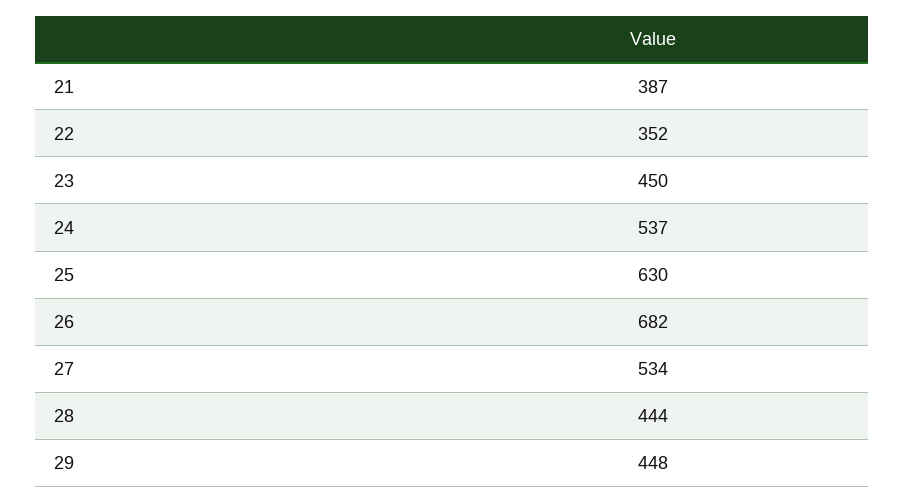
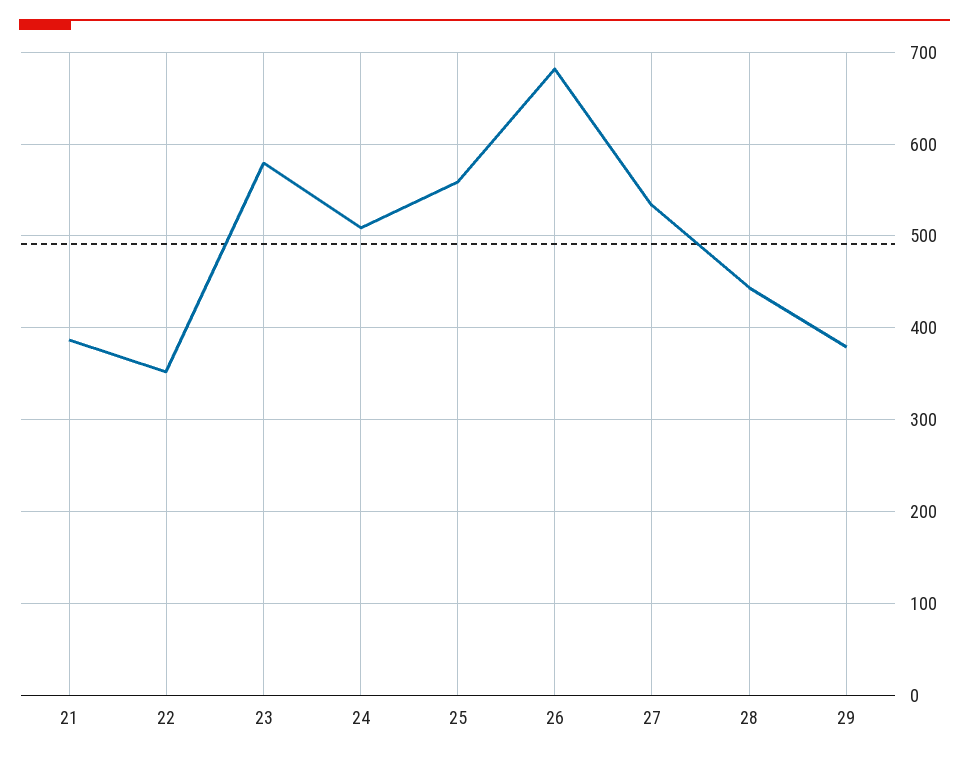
23: 450 -> 580
24: 537 -> 510
25: 630 -> 560
29: 448 -> 380

